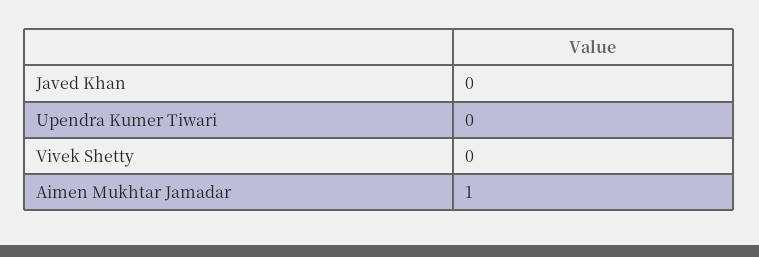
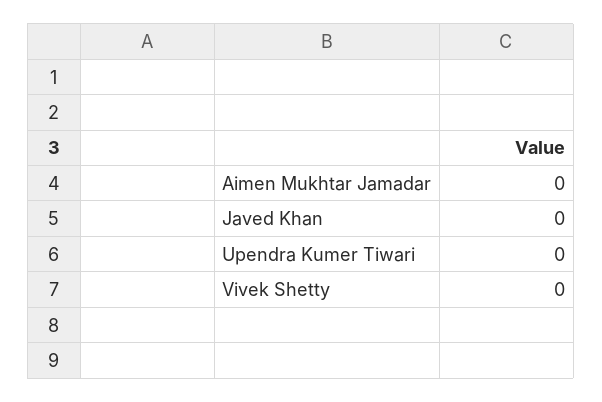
Aimen Mukhtar Jamadar: 1 -> 0

